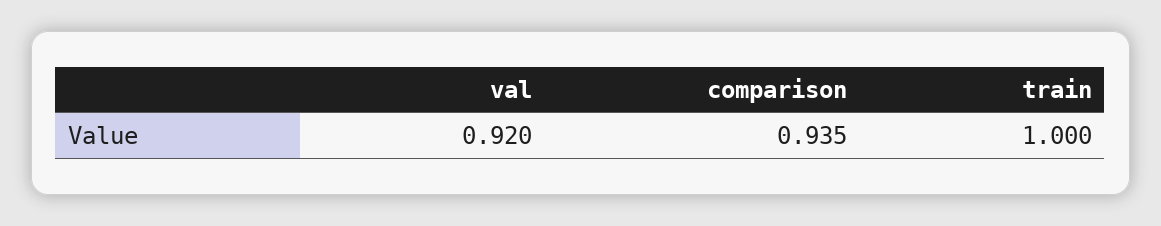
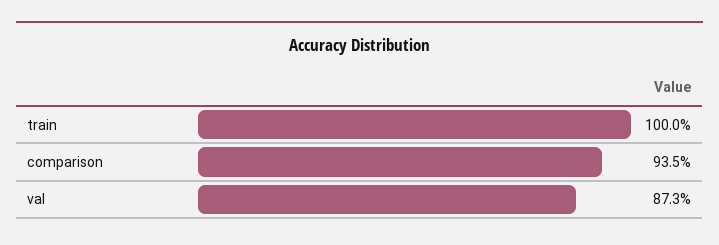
val: 0.92 -> 0.873

